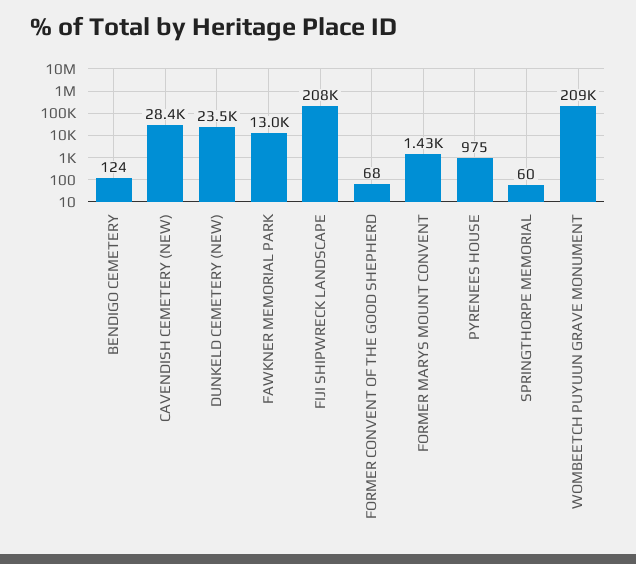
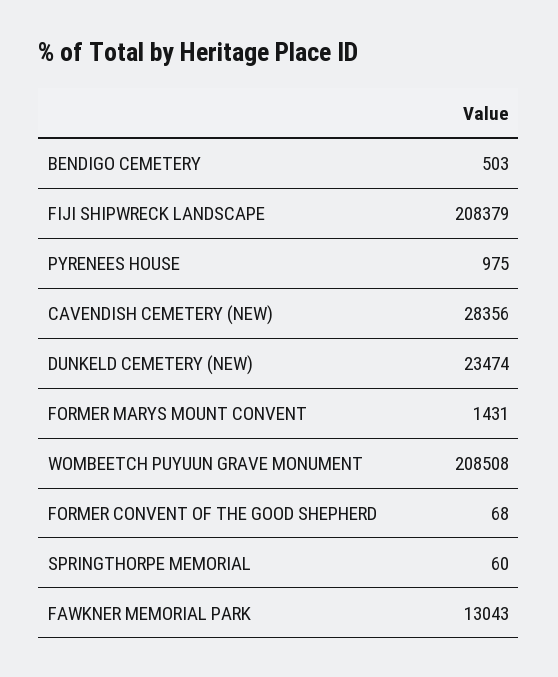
BENDIGO CEMETERY: 124 -> 503

